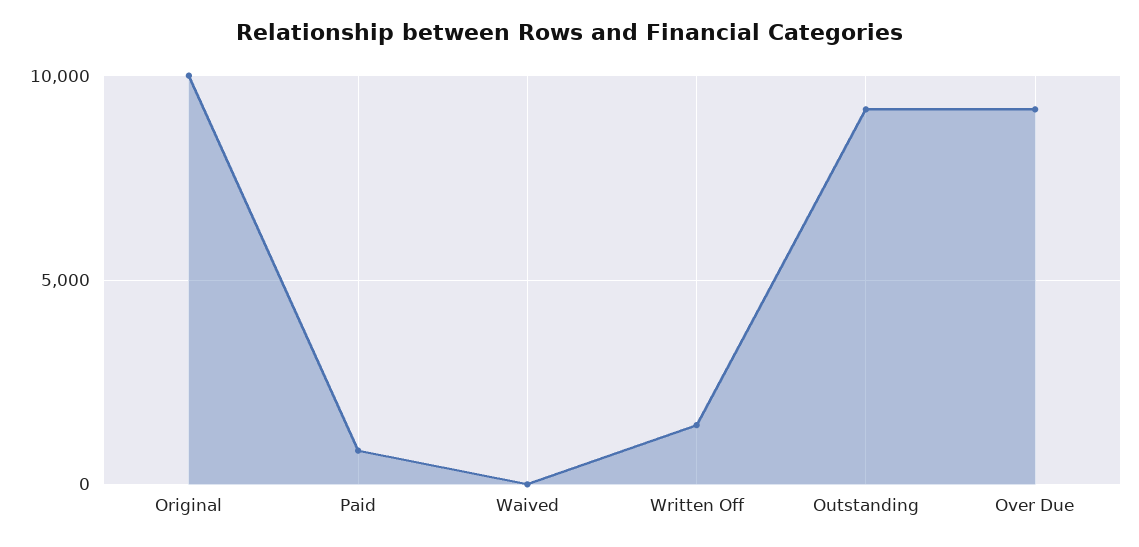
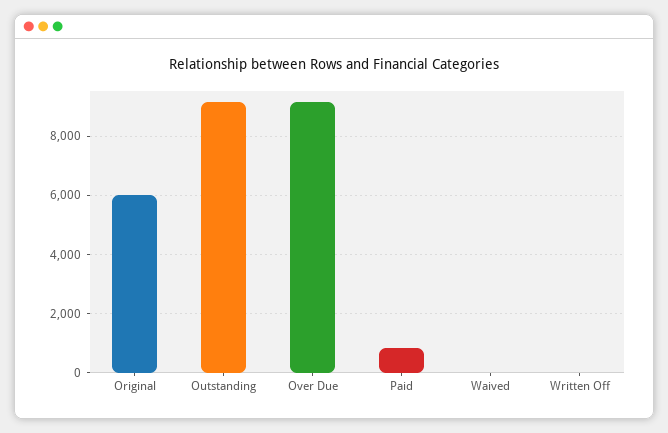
Original: 10000 -> 6000
Written Off: 1500 -> 0

